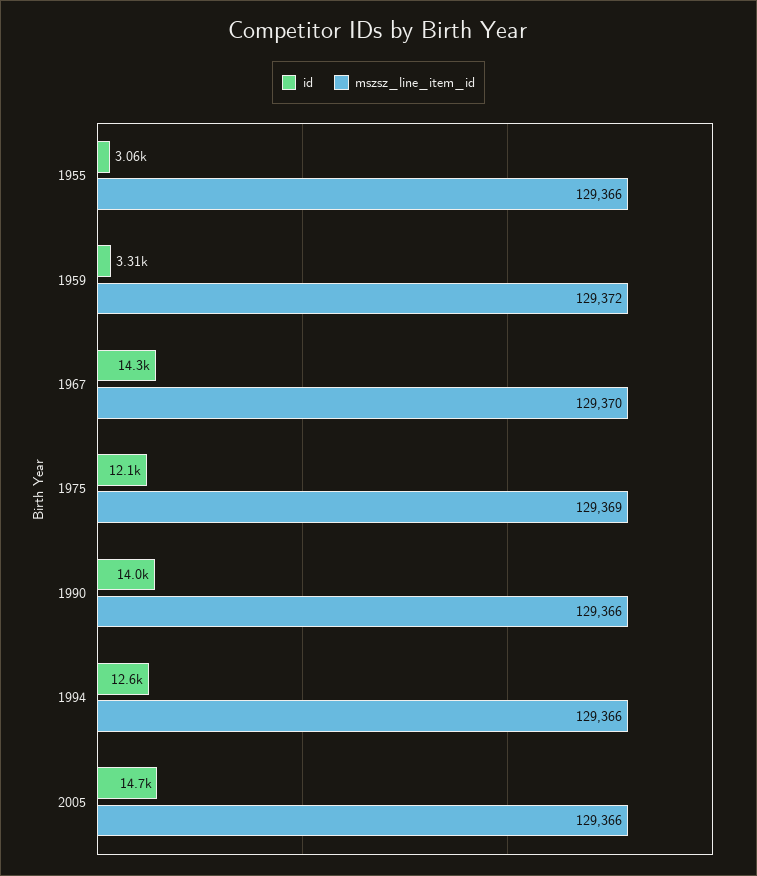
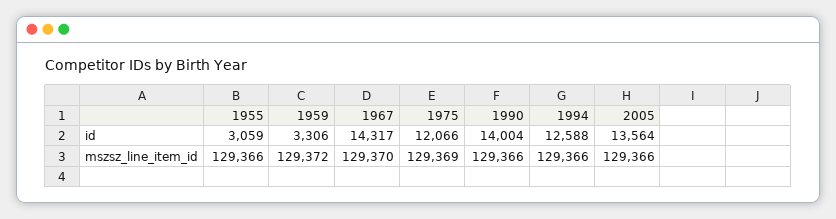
id, 2005: 14700 -> 13564

